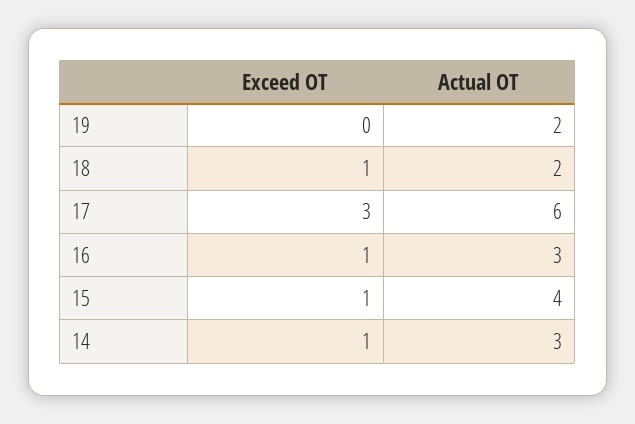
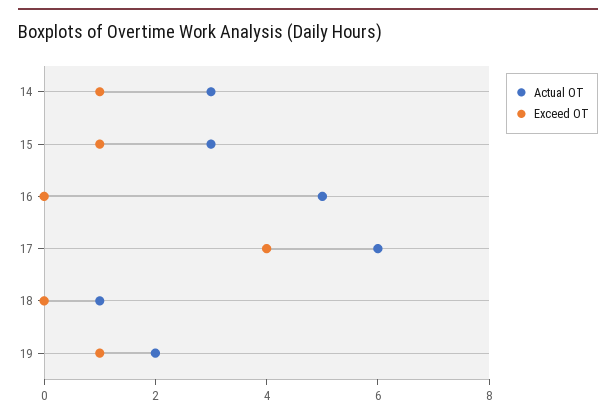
Exceed OT, 19: 0 -> 1
Exceed OT, 18: 1 -> 0
Actual OT, 18: 2 -> 1
Exceed OT, 17: 3 -> 4
Exceed OT, 16: 1 -> 0
Actual OT, 16: 3 -> 5
Actual OT, 15: 4 -> 3

